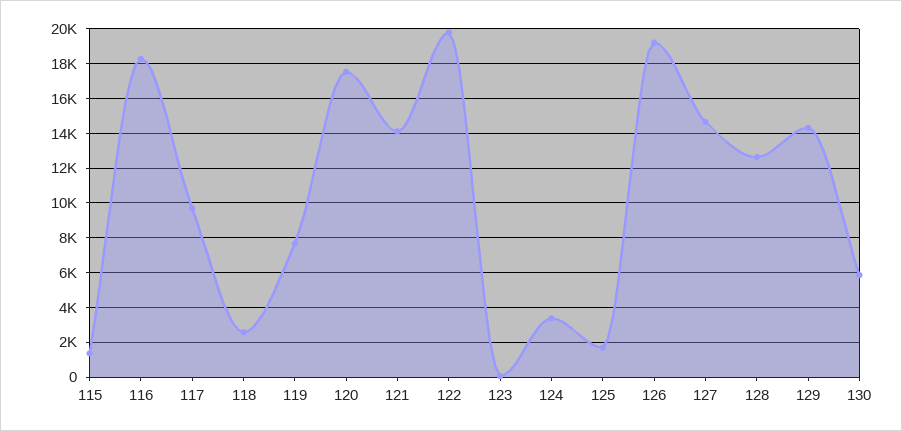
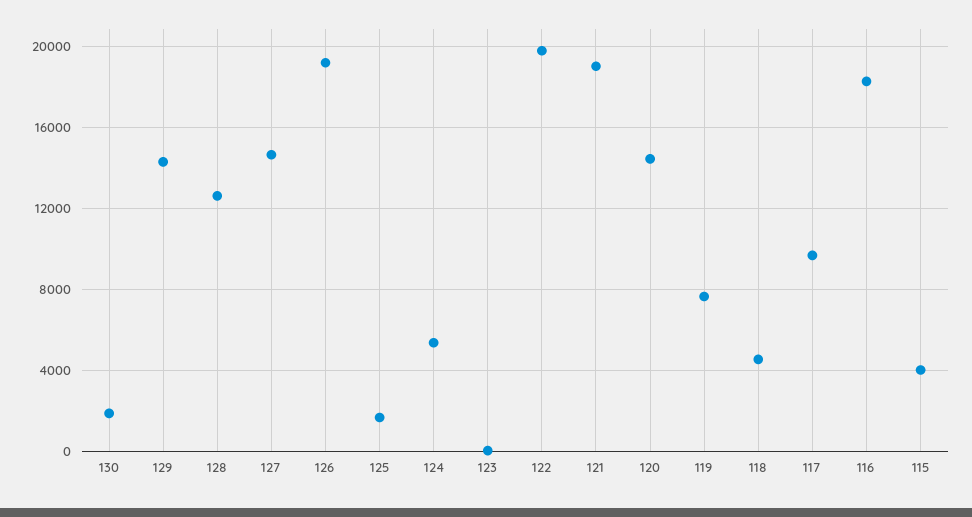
115: 1500 -> 4000
118: 2500 -> 4500
120: 17500 -> 14500
121: 14000 -> 19000
124: 3500 -> 5500
130: 6000 -> 2000

